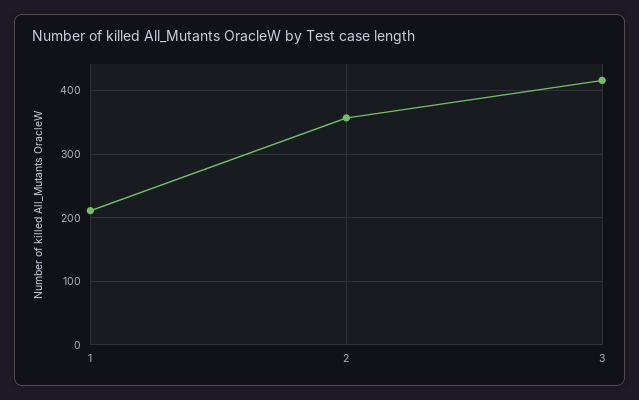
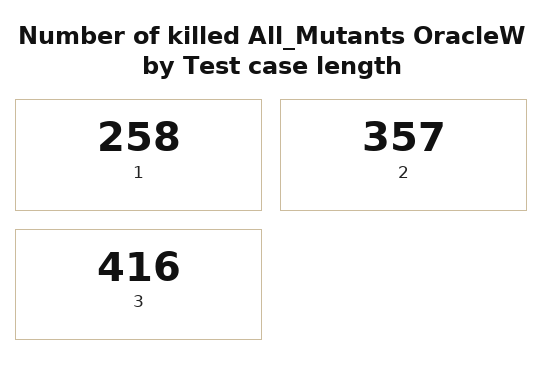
1: 210 -> 258

